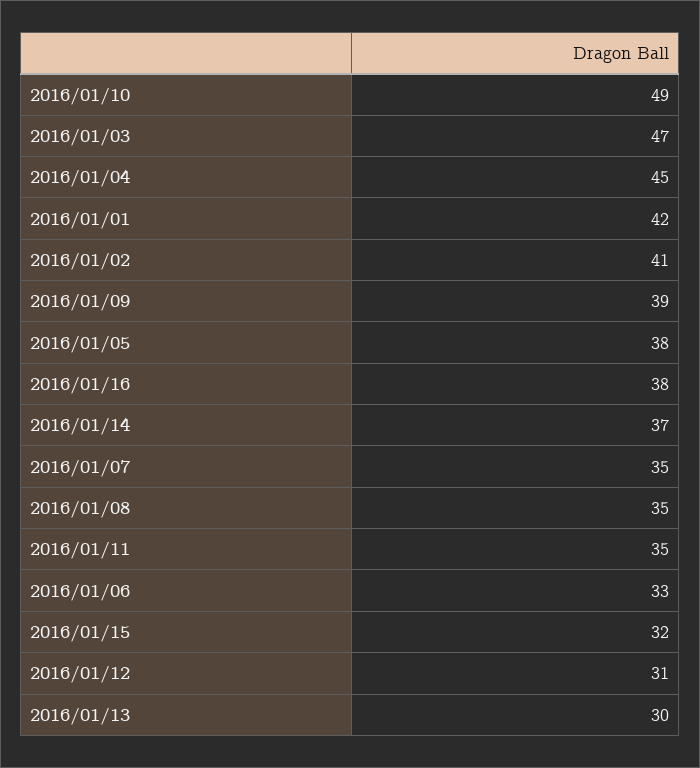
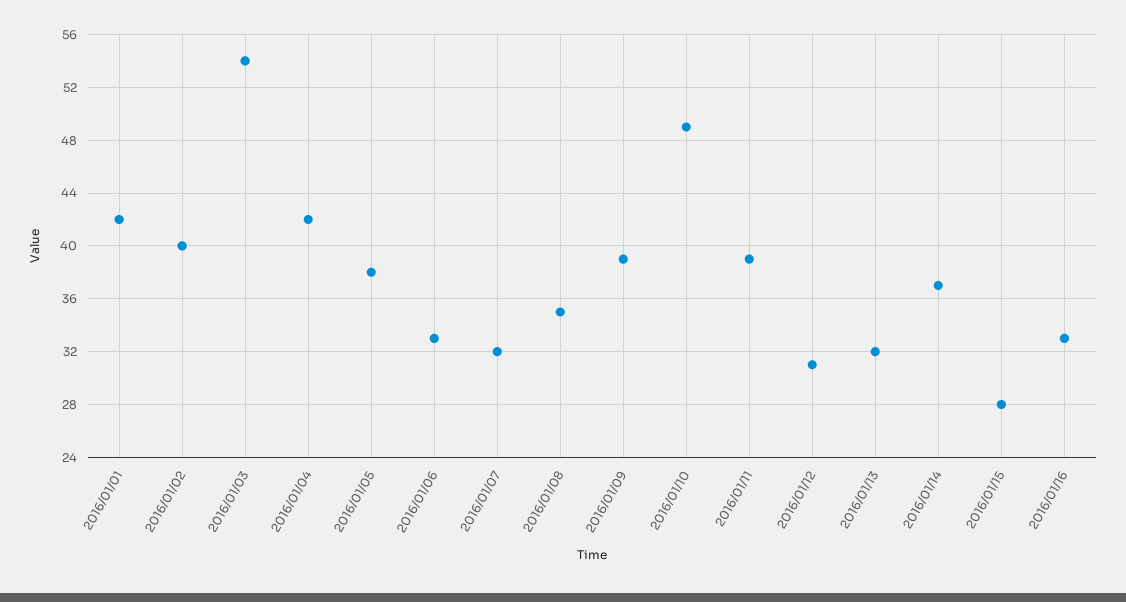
2016/01/03: 47 -> 54
2016/01/04: 45 -> 42
2016/01/02: 41 -> 40
2016/01/16: 38 -> 33
2016/01/07: 35 -> 32
2016/01/11: 35 -> 39
2016/01/15: 32 -> 28
2016/01/13: 30 -> 32

